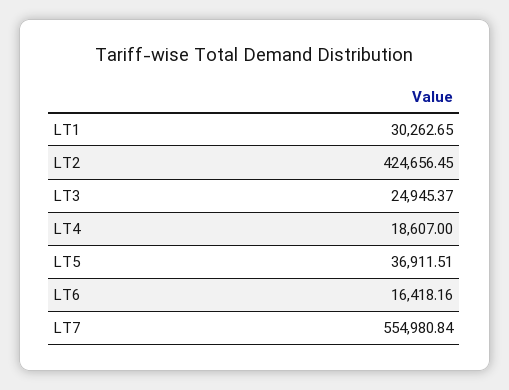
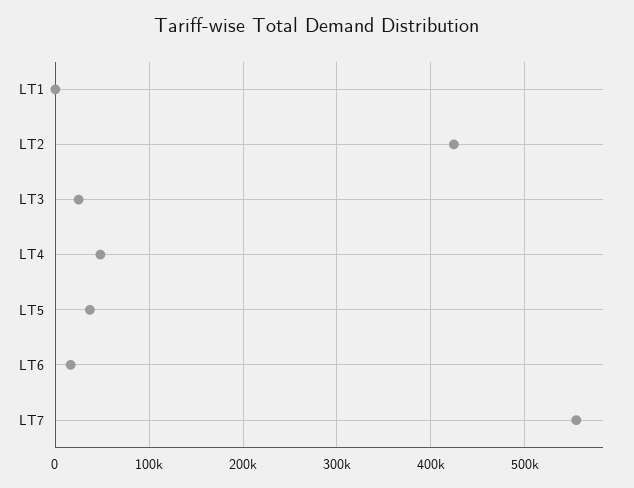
LT1: 30262.65 -> 0
LT4: 18607 -> 50000

